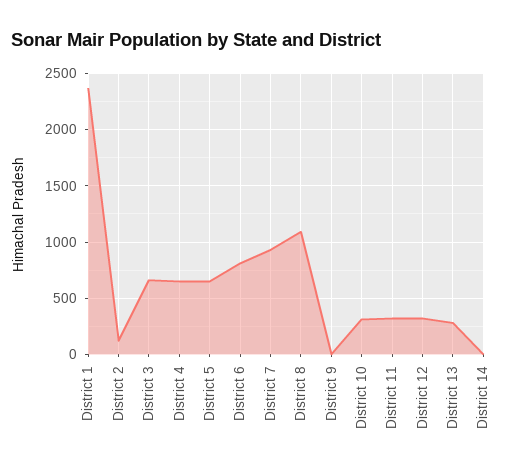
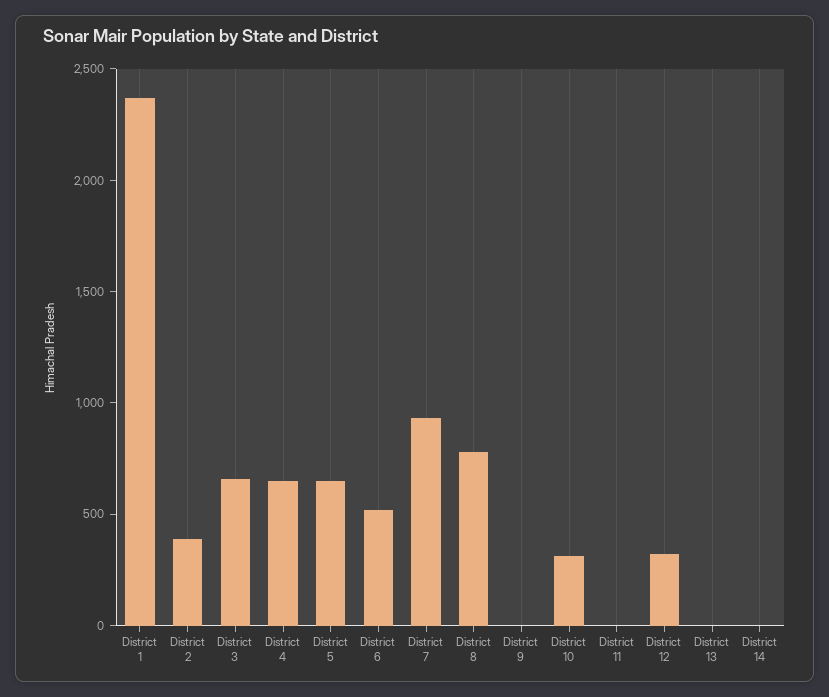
District 2: 100 -> 400
District 6: 800 -> 500
District 8: 1100 -> 800
District 11: 300 -> 0
District 13: 300 -> 0

